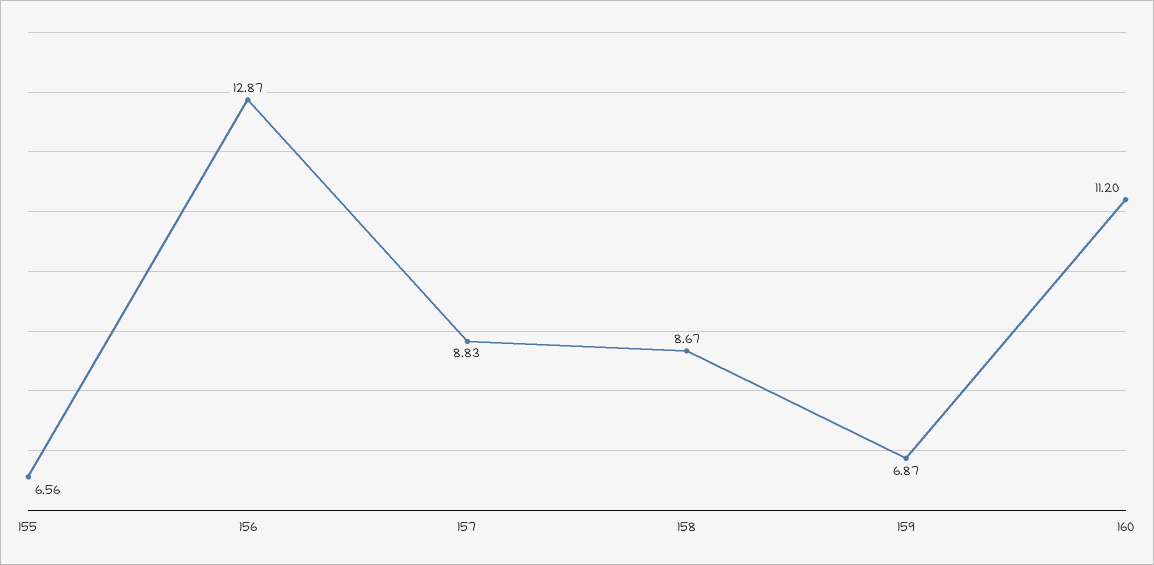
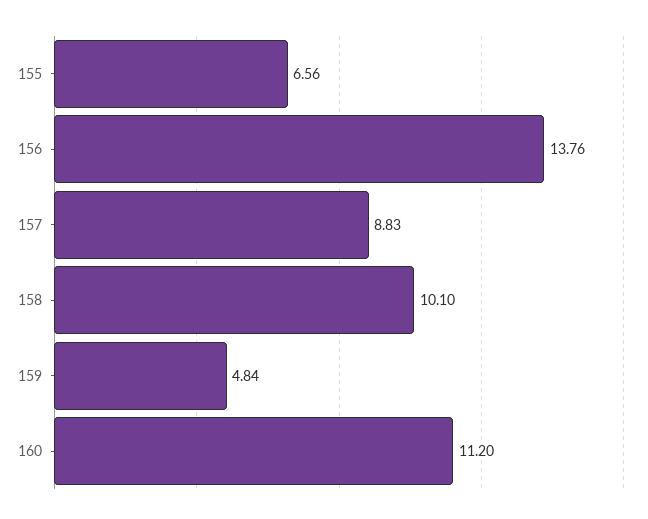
156: 12.87 -> 13.76
158: 8.67 -> 10.1
159: 6.87 -> 4.84

